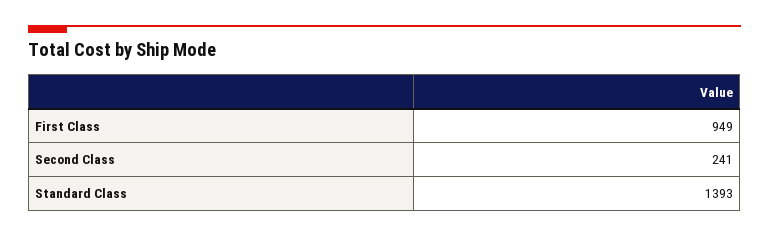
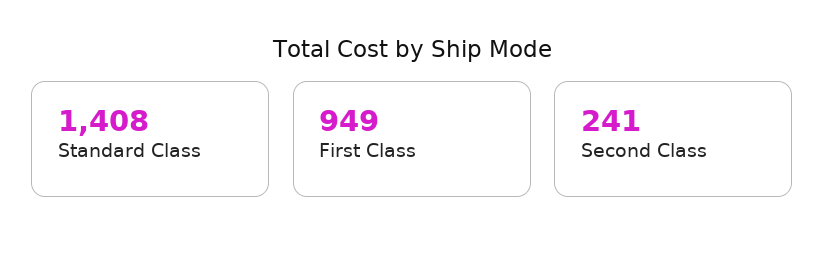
Standard Class: 1393 -> 1408

